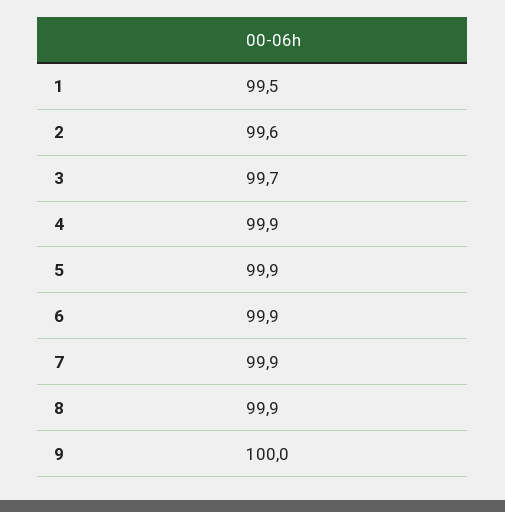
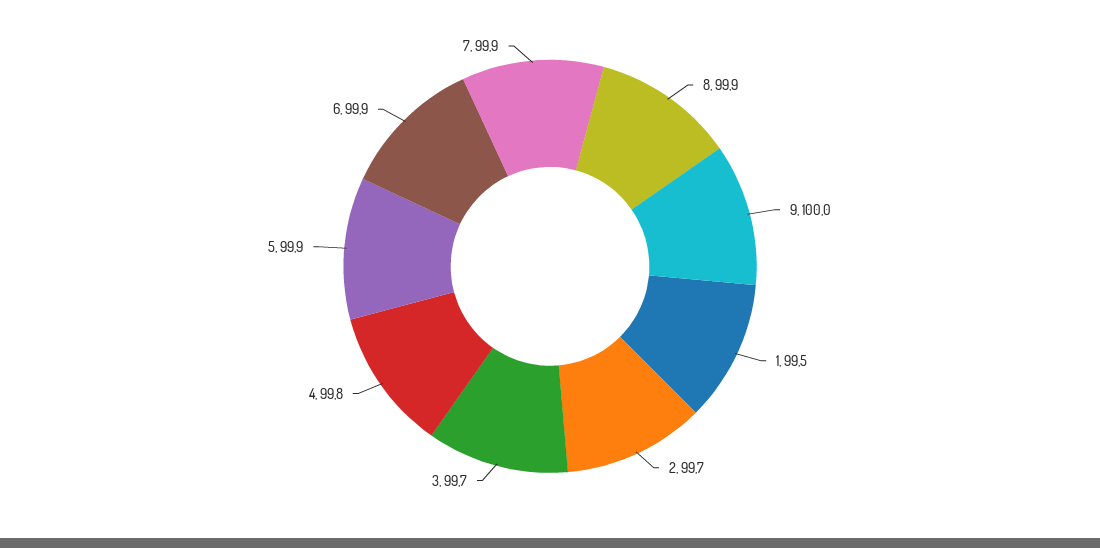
2: 99.6 -> 99.7
4: 99.9 -> 99.8

